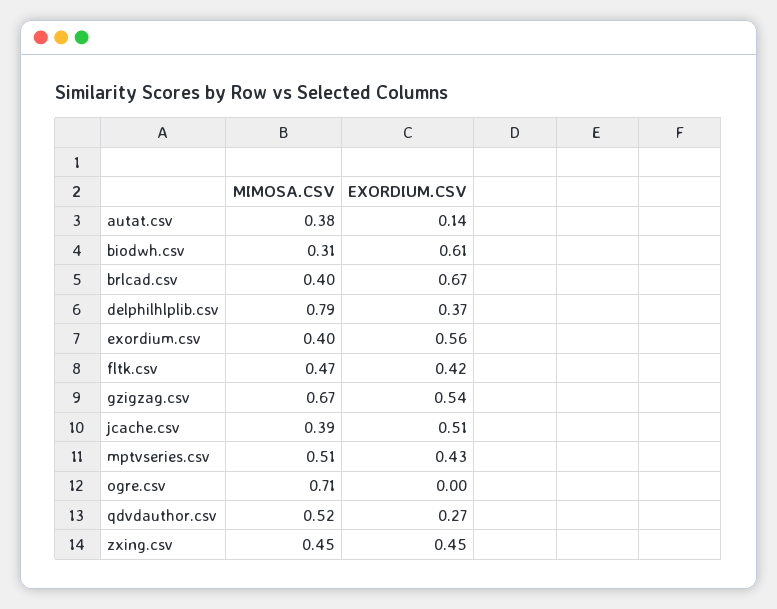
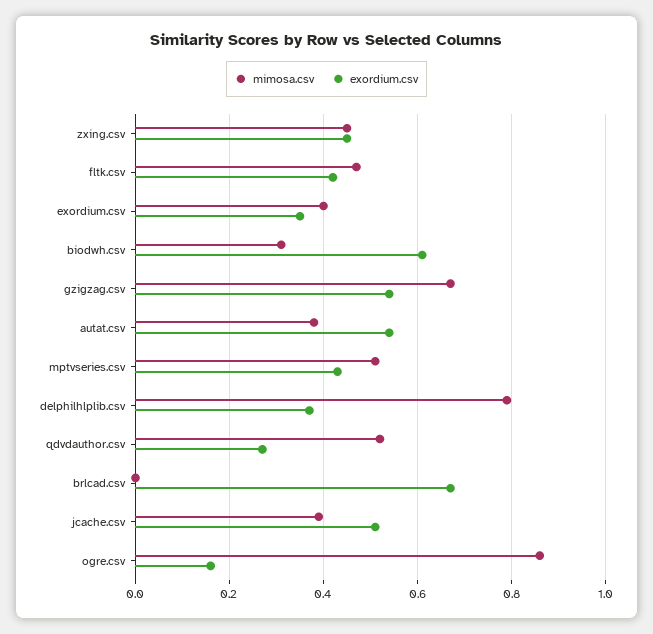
EXORDIUM.CSV, autat.csv: 0.14 -> 0.55
MIMOSA.CSV, brlcad.csv: 0.4 -> 0
EXORDIUM.CSV, exordium.csv: 0.56 -> 0.35
MIMOSA.CSV, ogre.csv: 0.71 -> 0.85
EXORDIUM.CSV, ogre.csv: 0 -> 0.15

